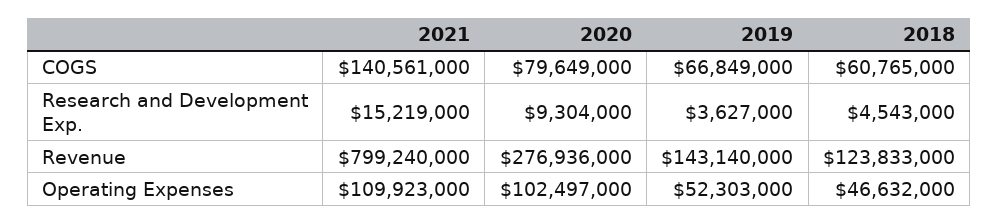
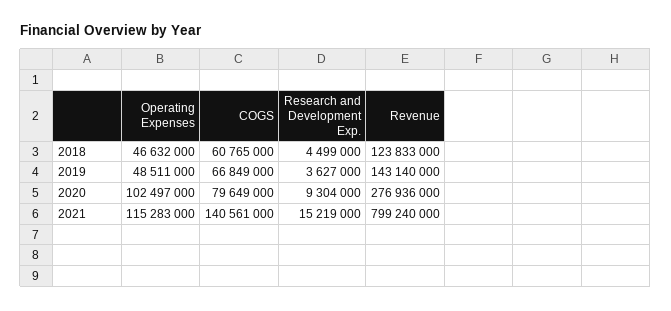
2018, Research and Development Exp.: 4543000 -> 4499000
2021, Operating Expenses: 109923000 -> 115283000
2019, Operating Expenses: 52303000 -> 48511000

